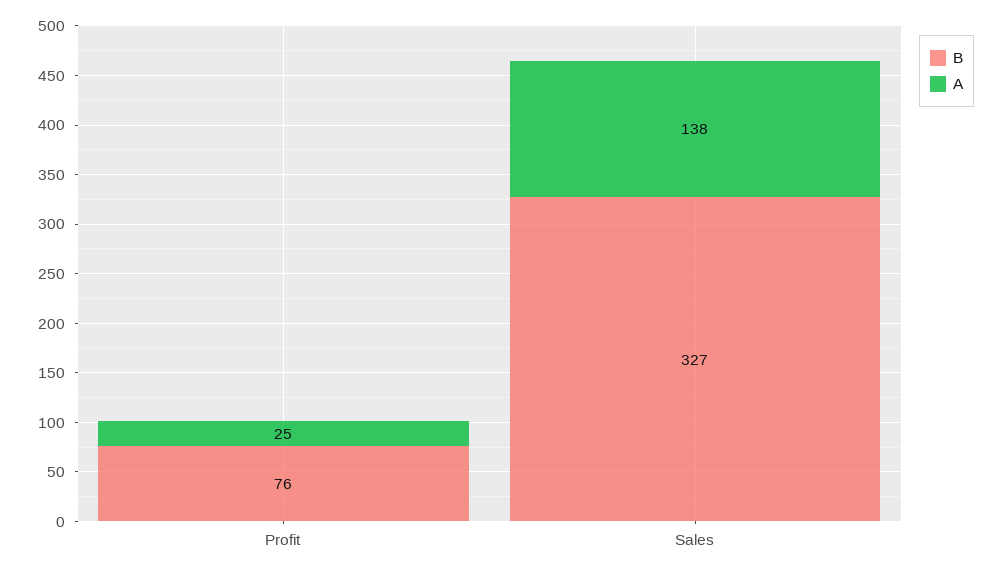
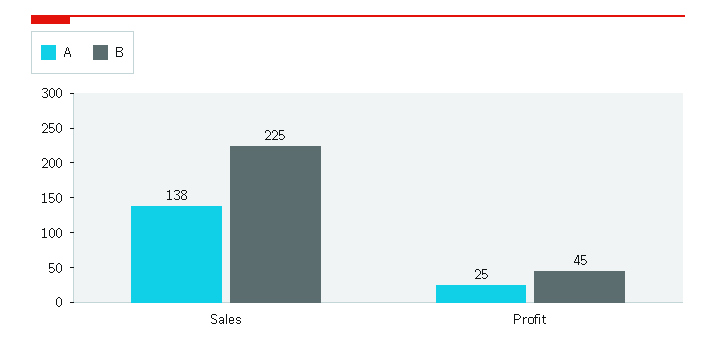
B, Profit: 76 -> 45
B, Sales: 327 -> 225

